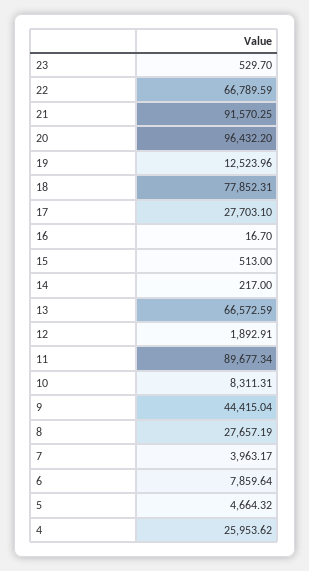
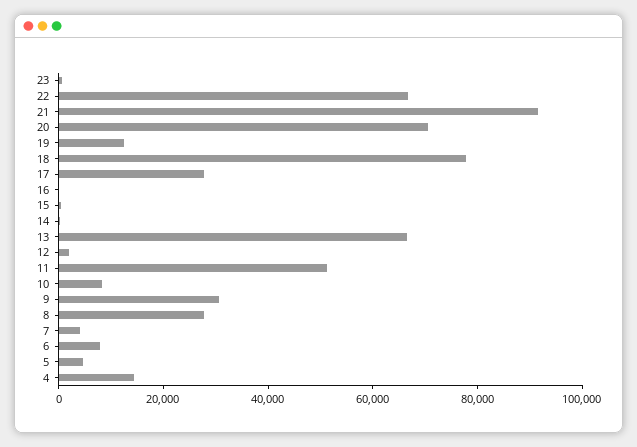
20: 96432.2 -> 70000
11: 89677.34 -> 50000
9: 44415.04 -> 30000
4: 25953.62 -> 15000

